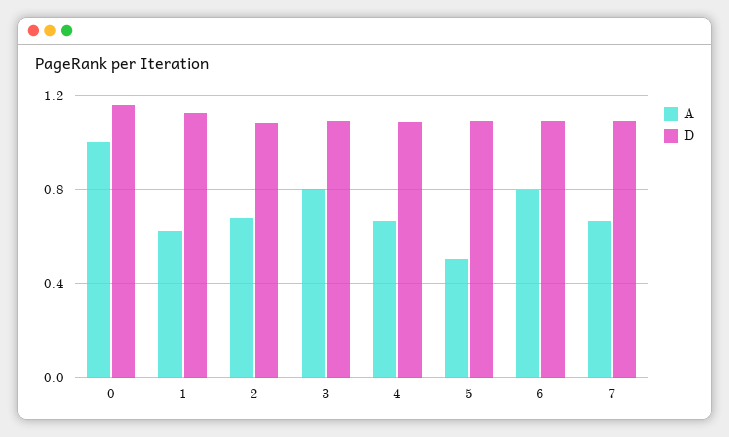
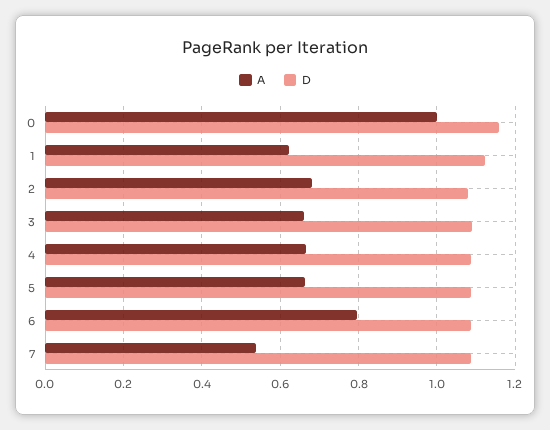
A, 3: 0.8 -> 0.66
A, 5: 0.5 -> 0.66
A, 7: 0.65 -> 0.54

